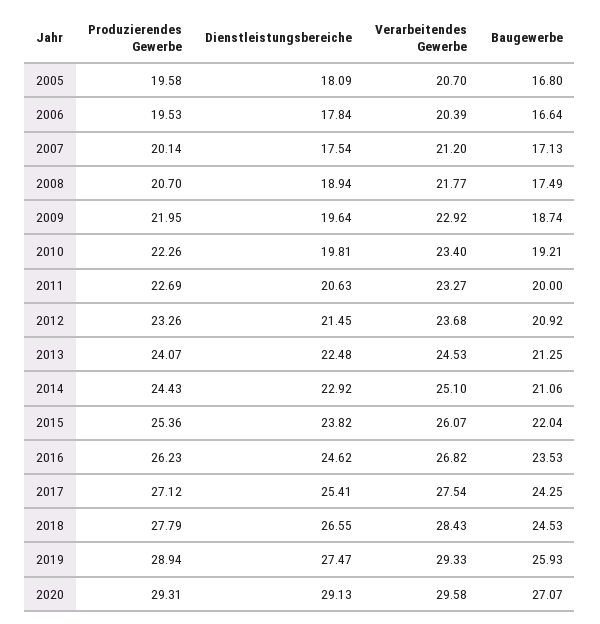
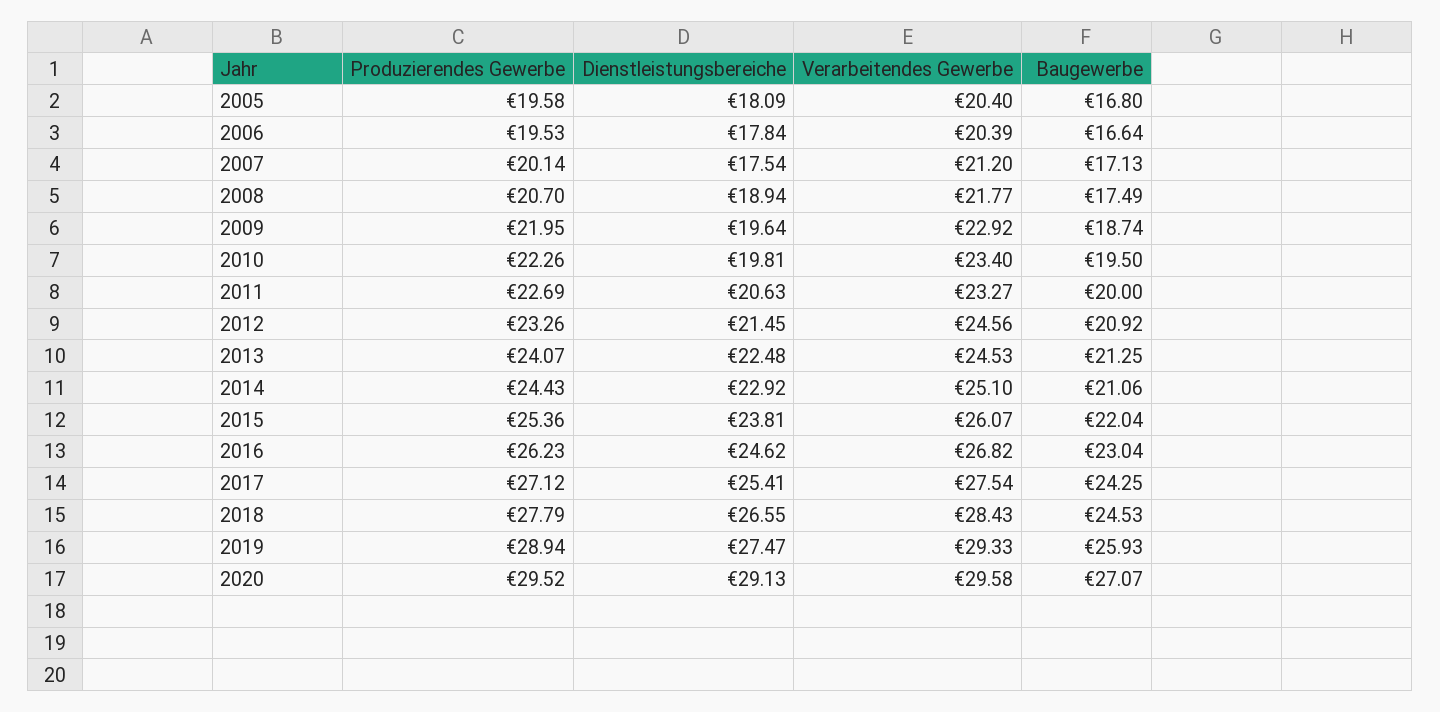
Verarbeitendes Gewerbe, 2005: 20.7 -> 20.4
Baugewerbe, 2010: 19.21 -> 19.5
Verarbeitendes Gewerbe, 2012: 23.68 -> 24.56
Dienstleistungsbereiche, 2015: 23.82 -> 23.81
Baugewerbe, 2016: 23.53 -> 23.04
Produzierendes Gewerbe, 2020: 29.31 -> 29.52

